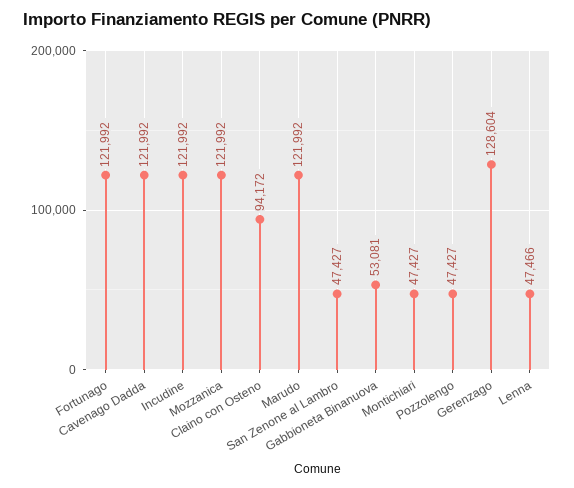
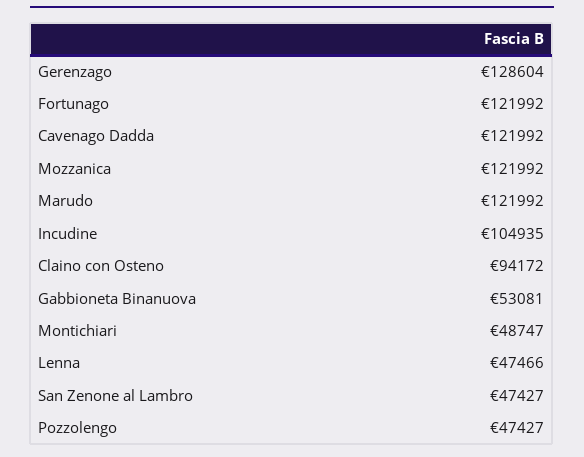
Incudine: 121992 -> 104935
Montichiari: 47427 -> 48747

